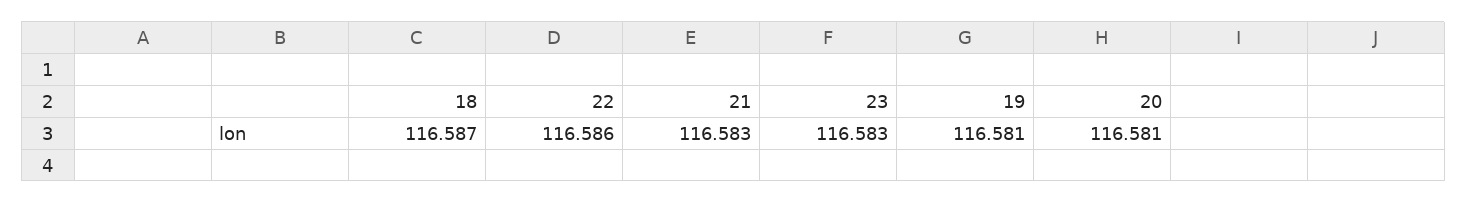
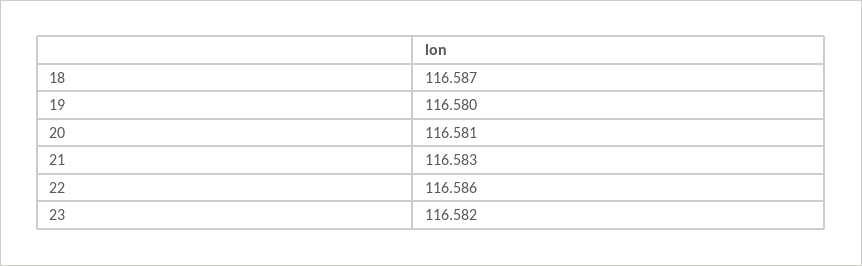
23: 116.583 -> 116.582
19: 116.581 -> 116.58

